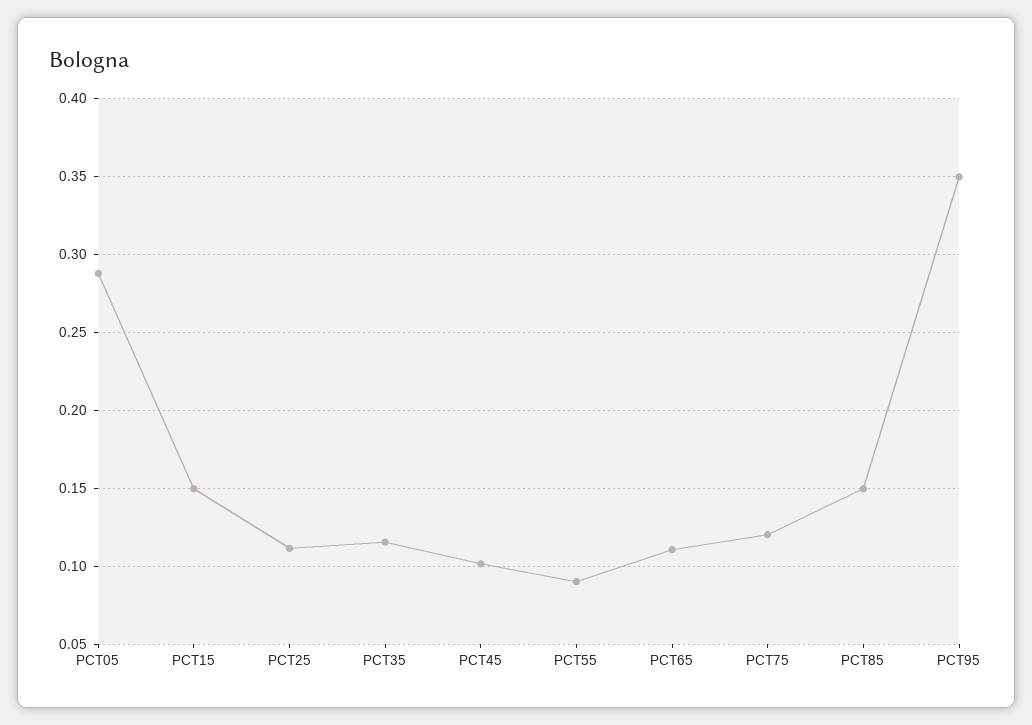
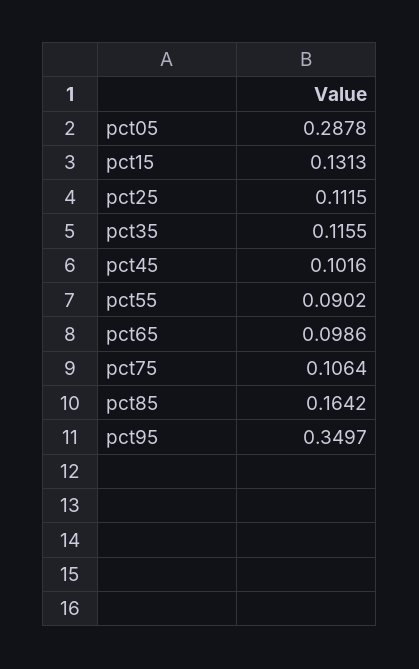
PCT15: 0.15 -> 0.1313
PCT65: 0.11 -> 0.0986
PCT75: 0.12 -> 0.1064
PCT85: 0.15 -> 0.1642

